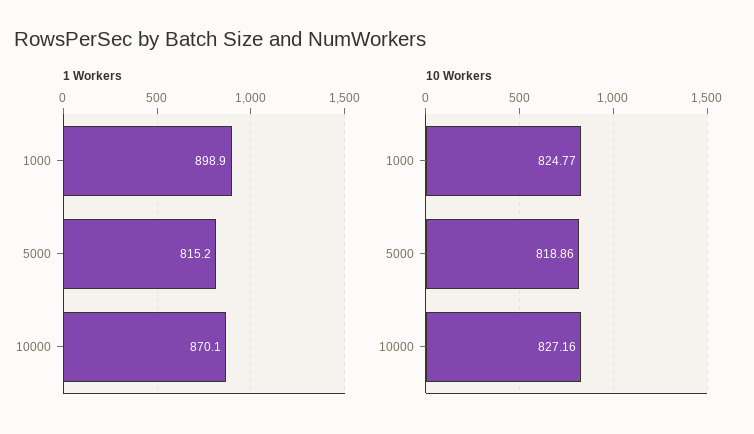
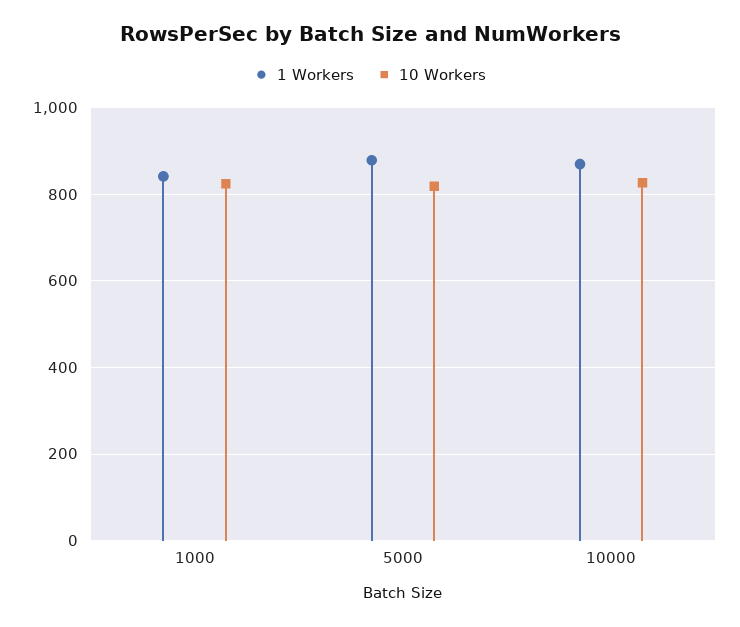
1 Workers, 1000: 898.9 -> 840
1 Workers, 5000: 815.2 -> 880

